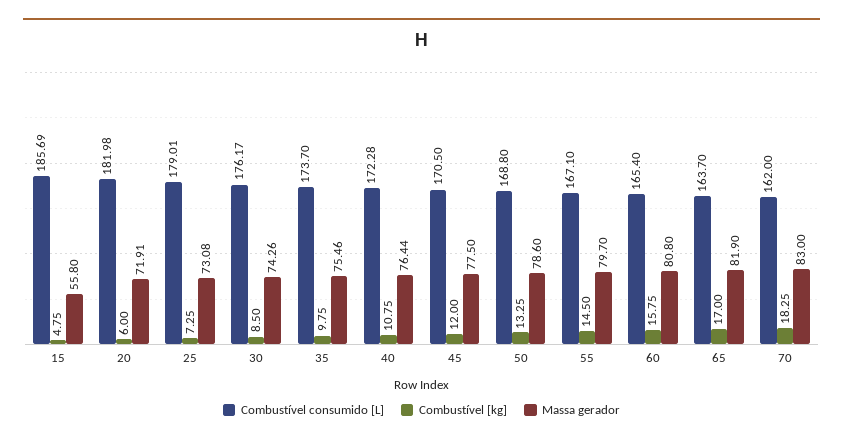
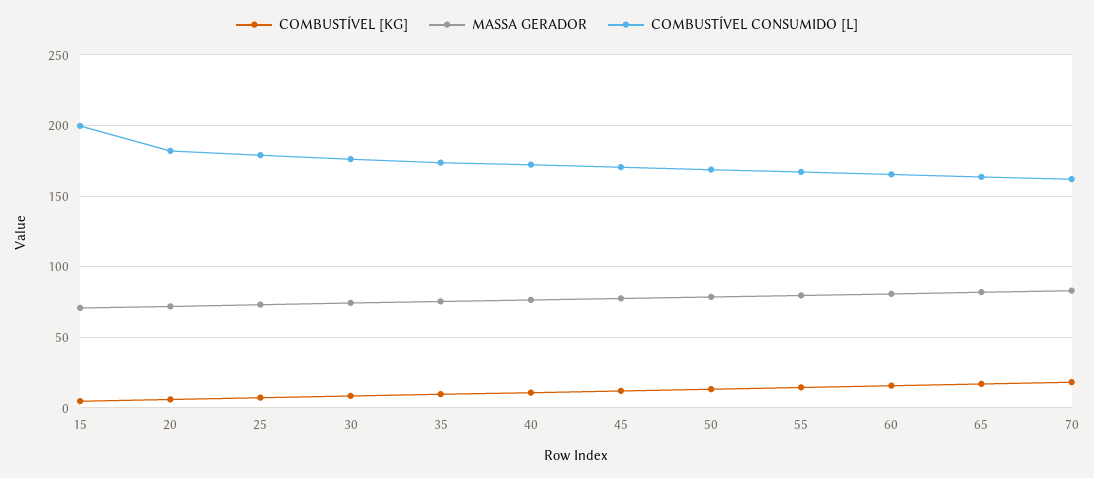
Combustível consumido [L], 15: 185.69 -> 200
Massa gerador, 15: 55.8 -> 70

